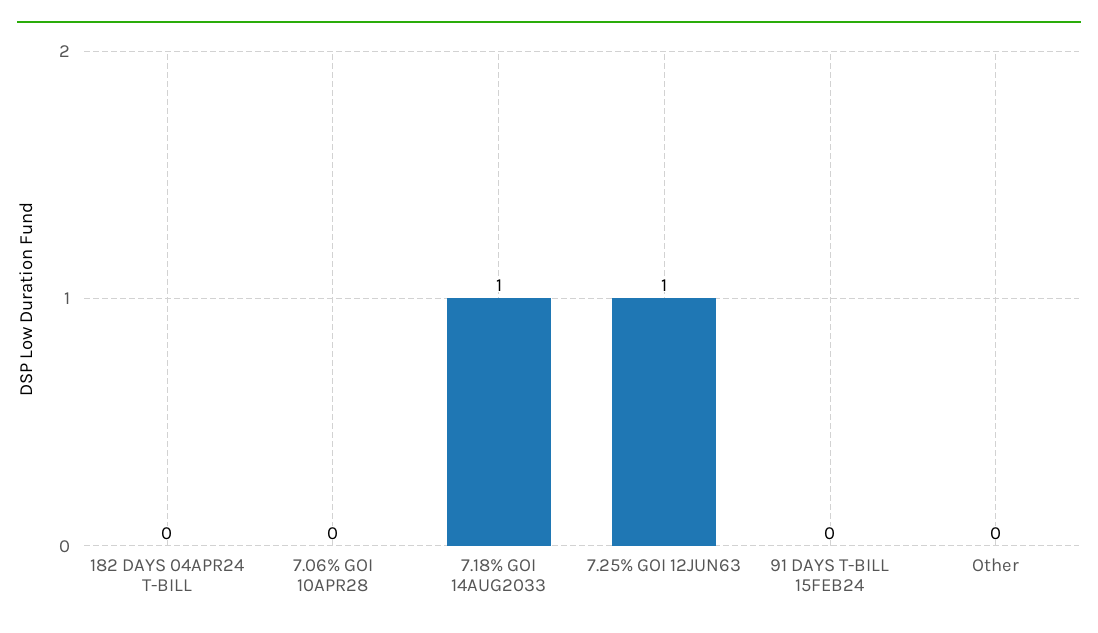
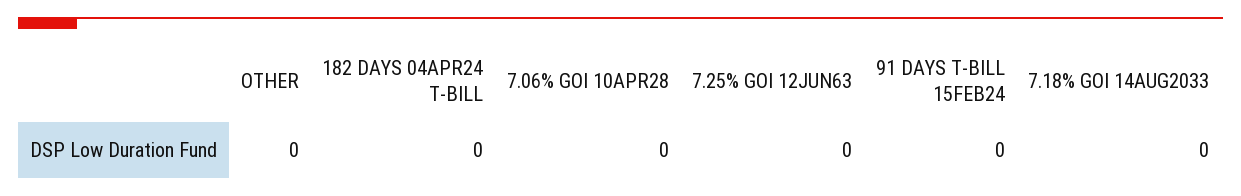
7.18% GOI 14AUG2033: 1 -> 0
7.25% GOI 12JUN63: 1 -> 0

